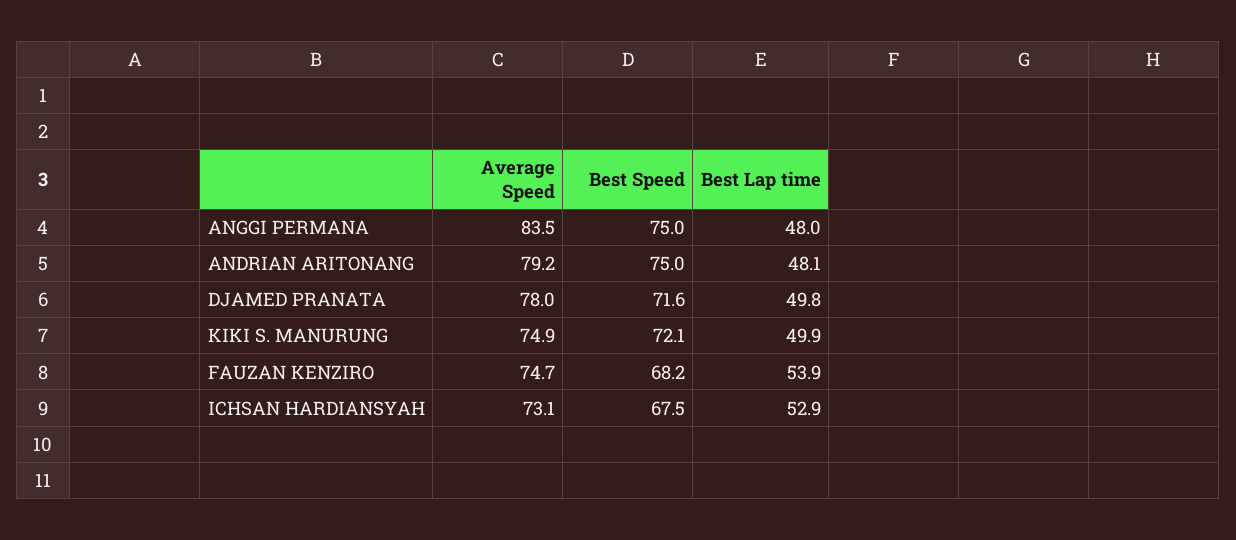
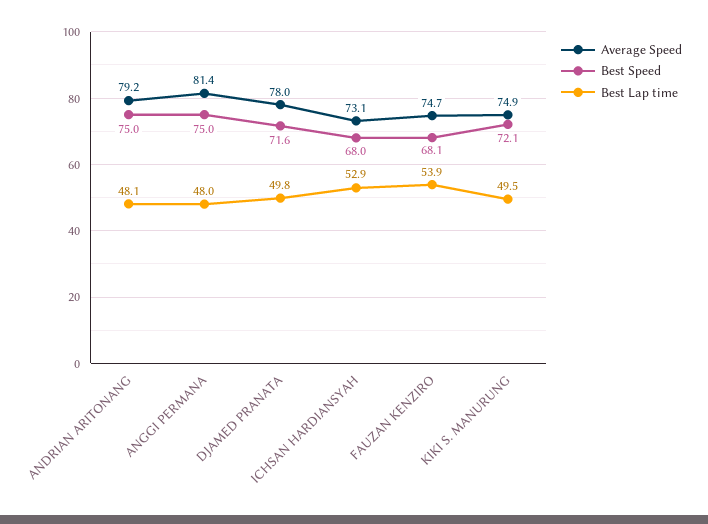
Average Speed, ANGGI PERMANA: 83.5 -> 81.4
Best Lap time, KIKI S. MANURUNG: 49.9 -> 49.5
Best Speed, FAUZAN KENZIRO: 68.2 -> 68.1
Best Speed, ICHSAN HARDIANSYAH: 67.5 -> 68

